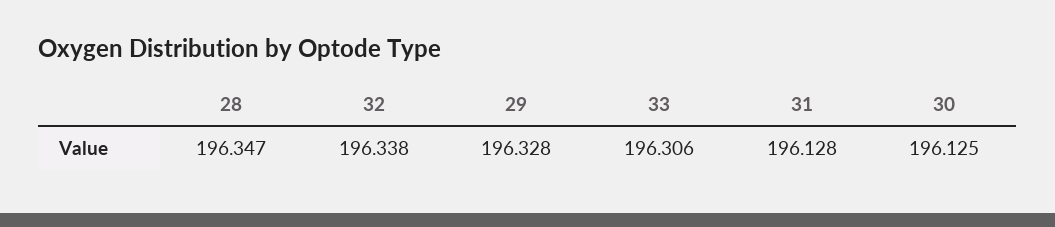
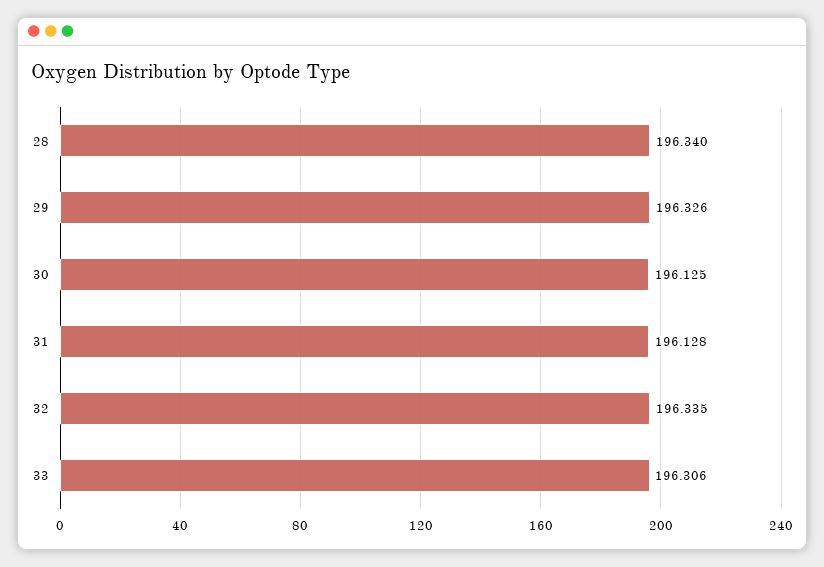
28: 196.347 -> 196.34
32: 196.338 -> 196.335
29: 196.328 -> 196.326

